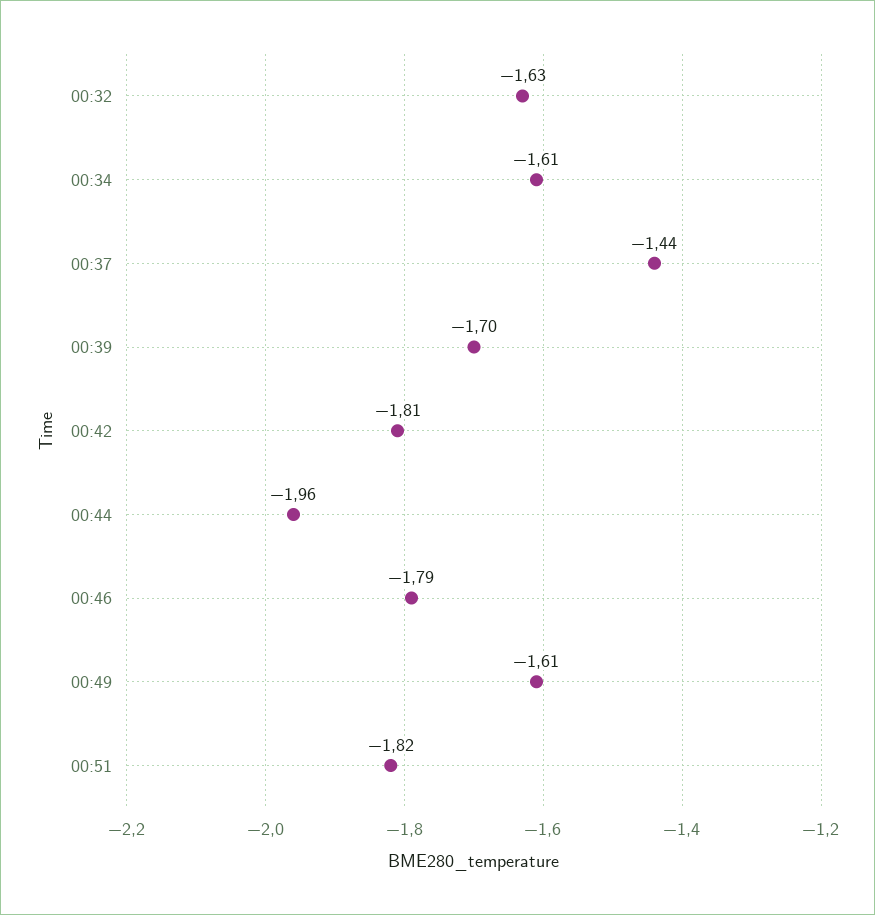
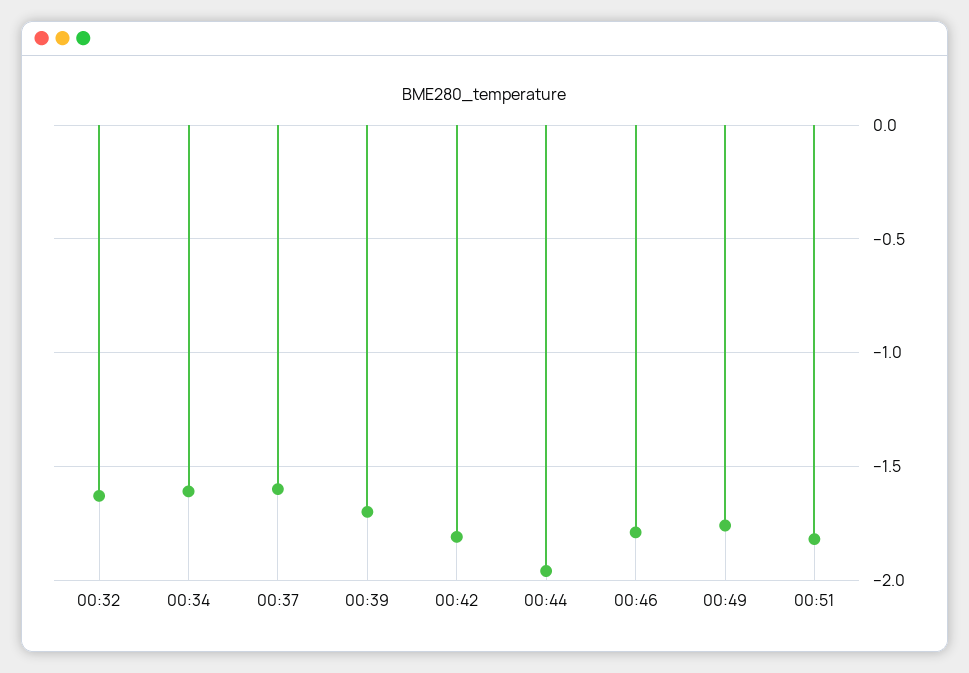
00:37: -1.44 -> -1.6
00:49: -1.61 -> -1.75

